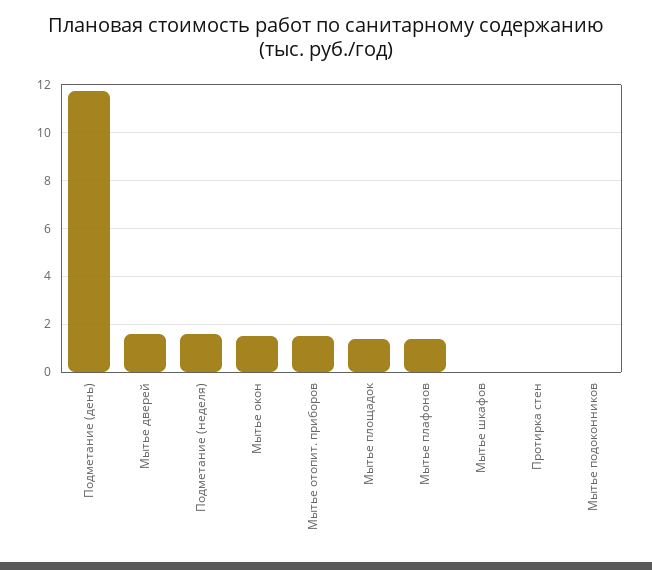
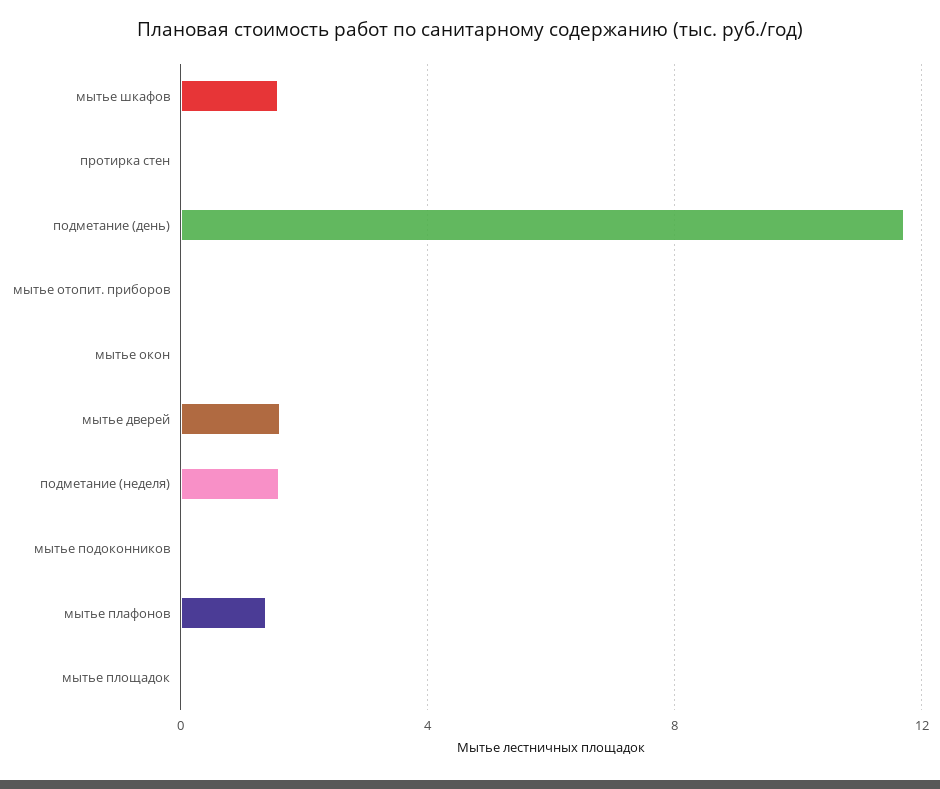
Мытье окон: 1.5 -> 0
Мытье отопит. приборов: 1.5 -> 0
Мытье площадок: 1.5 -> 0
Мытье шкафов: 0 -> 1.5

